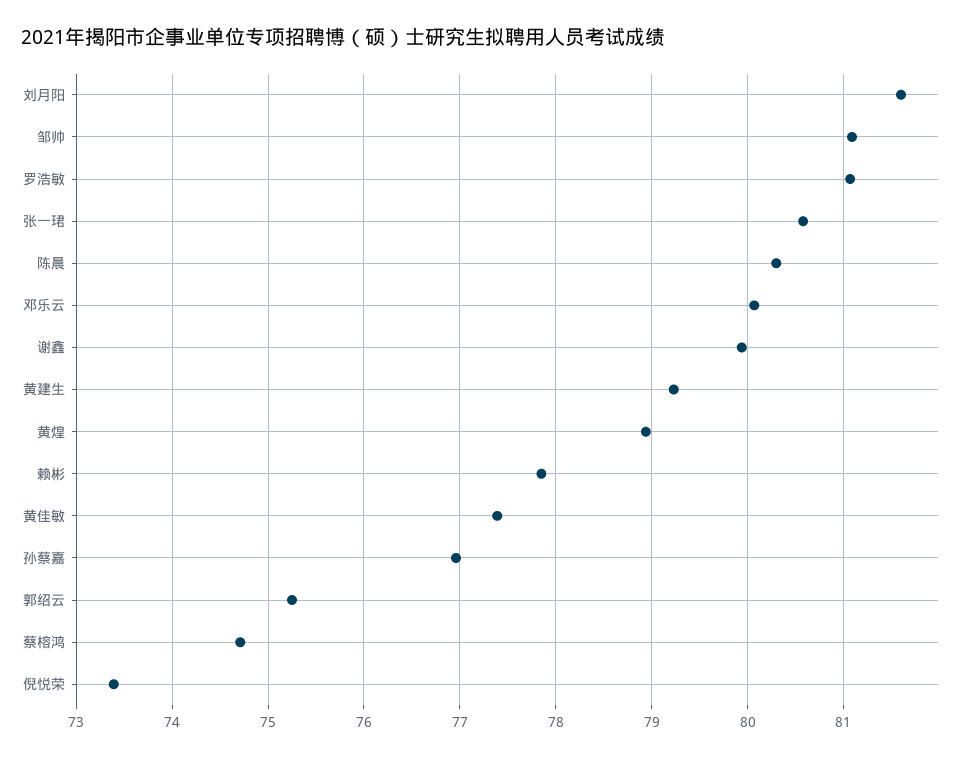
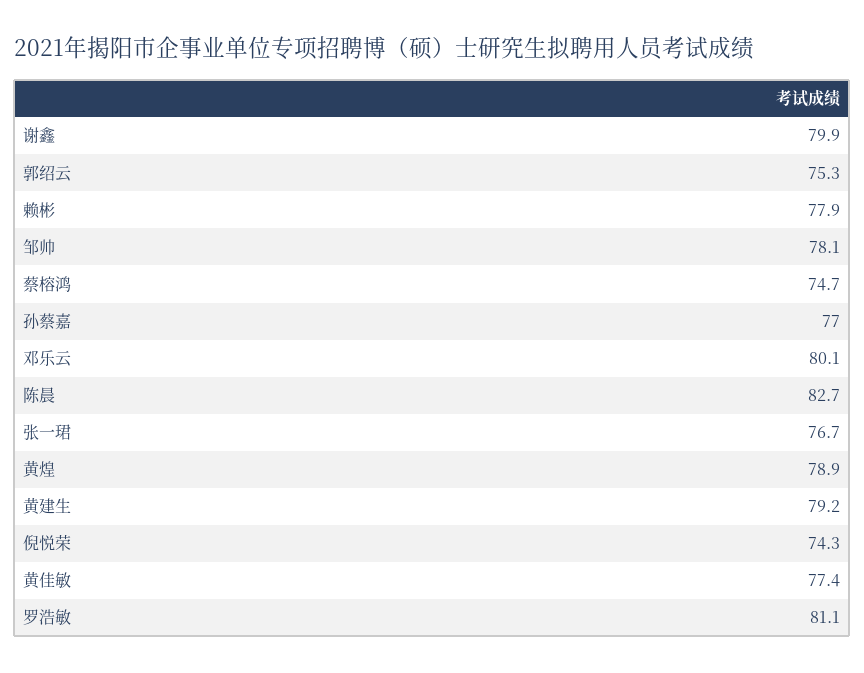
刘月阳: 81.6 -> none
邹帅: 81.1 -> 78.1
张一珺: 80.6 -> 76.7
陈晨: 80.3 -> 82.7
倪悦荣: 73.4 -> 74.3

